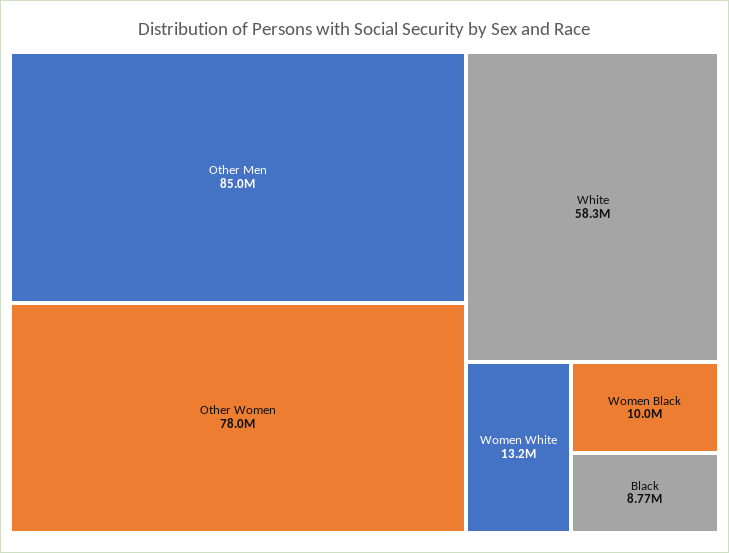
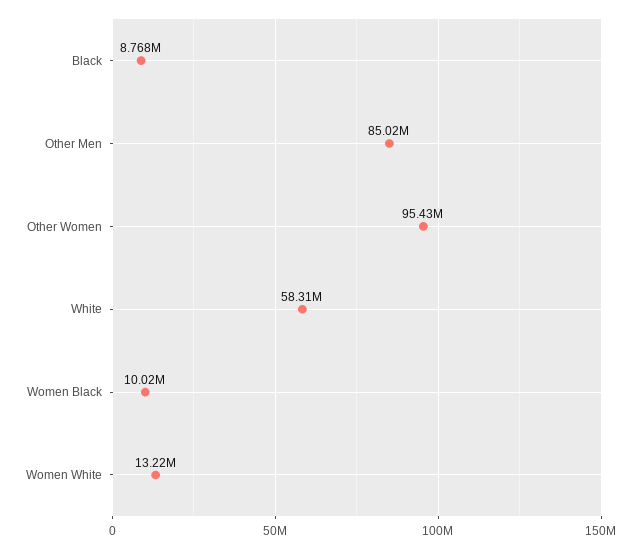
Other Women: 78000000 -> 95430000

